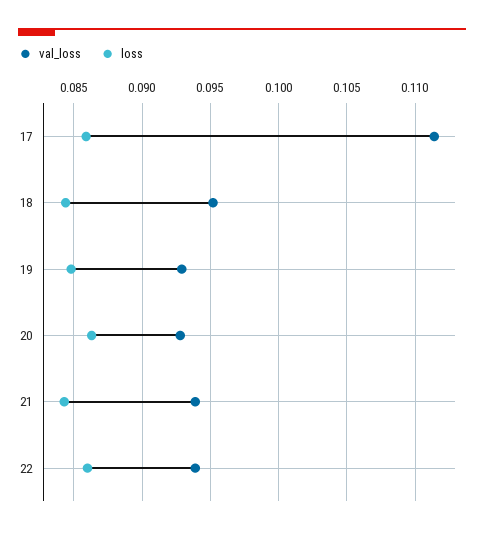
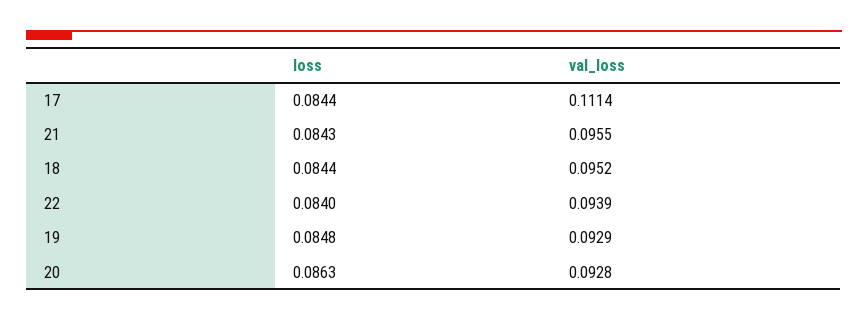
loss, 17: 0.086 -> 0.0844
val_loss, 21: 0.094 -> 0.0955
loss, 22: 0.086 -> 0.084

